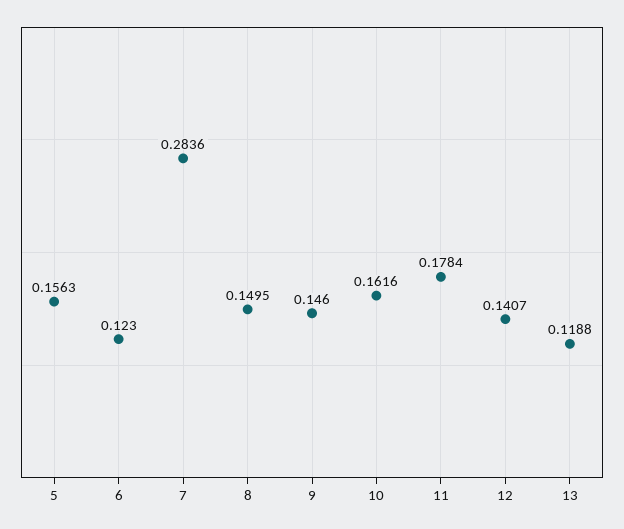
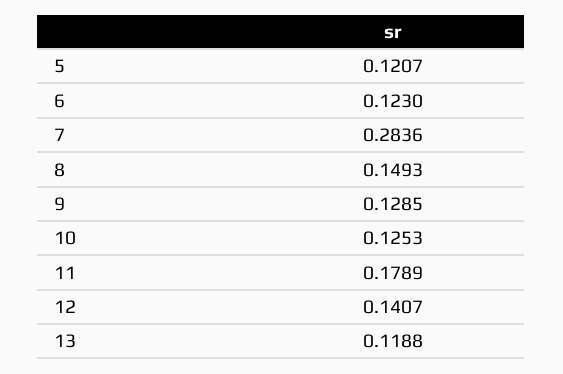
5: 0.1563 -> 0.1207
8: 0.1495 -> 0.1493
9: 0.146 -> 0.1285
10: 0.1616 -> 0.1253
11: 0.1784 -> 0.1789

